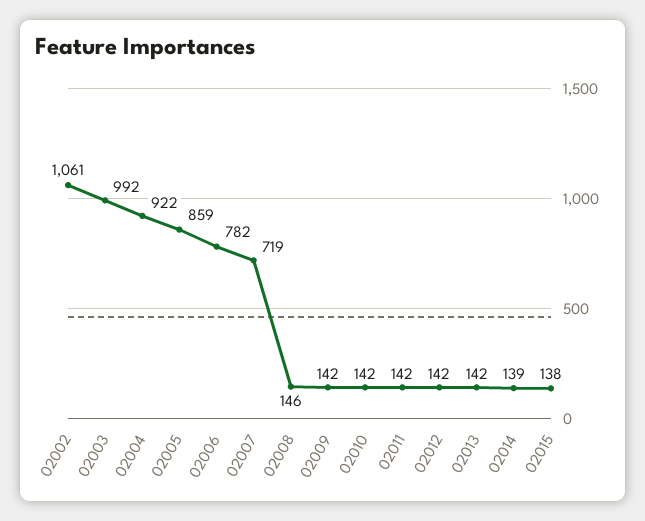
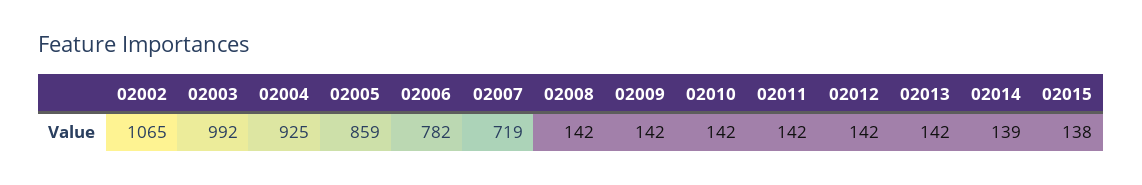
02002: 1061 -> 1065
02004: 922 -> 925
02008: 146 -> 142

